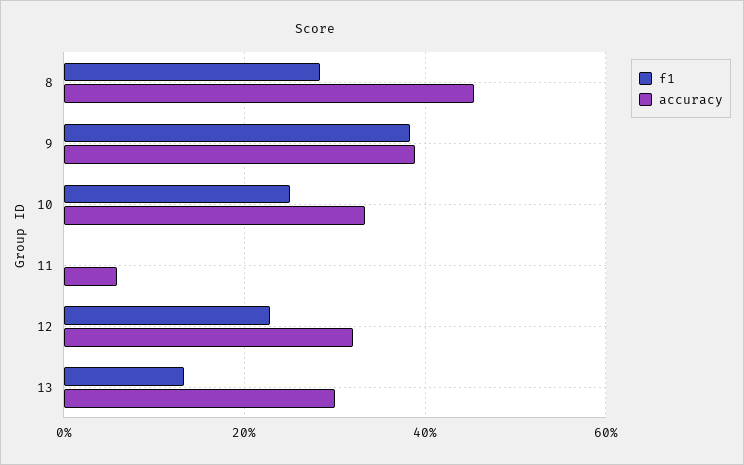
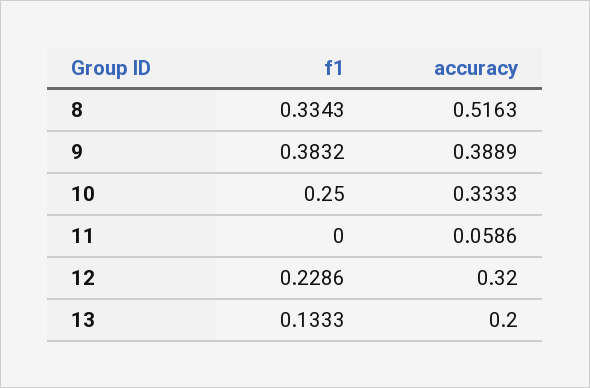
f1, 8: 0.28 -> 0.3343
accuracy, 8: 0.46 -> 0.5163
accuracy, 13: 0.3 -> 0.2

